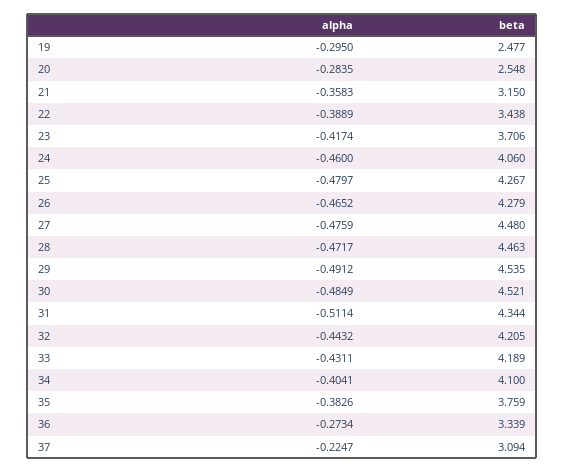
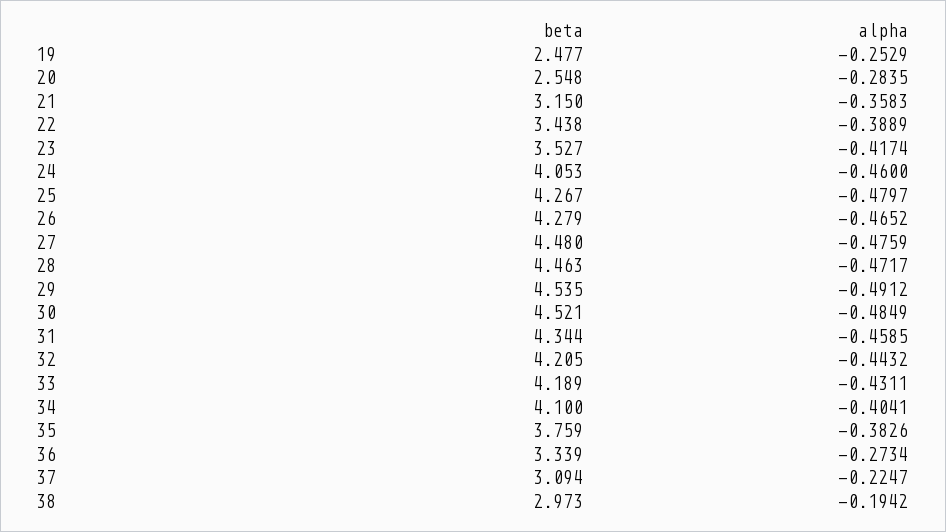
alpha, 19: -0.295 -> -0.2529
beta, 23: 3.706 -> 3.527
beta, 24: 4.06 -> 4.053
alpha, 31: -0.5114 -> -0.4585
beta, 38: none -> 2.973
alpha, 38: none -> -0.1942

